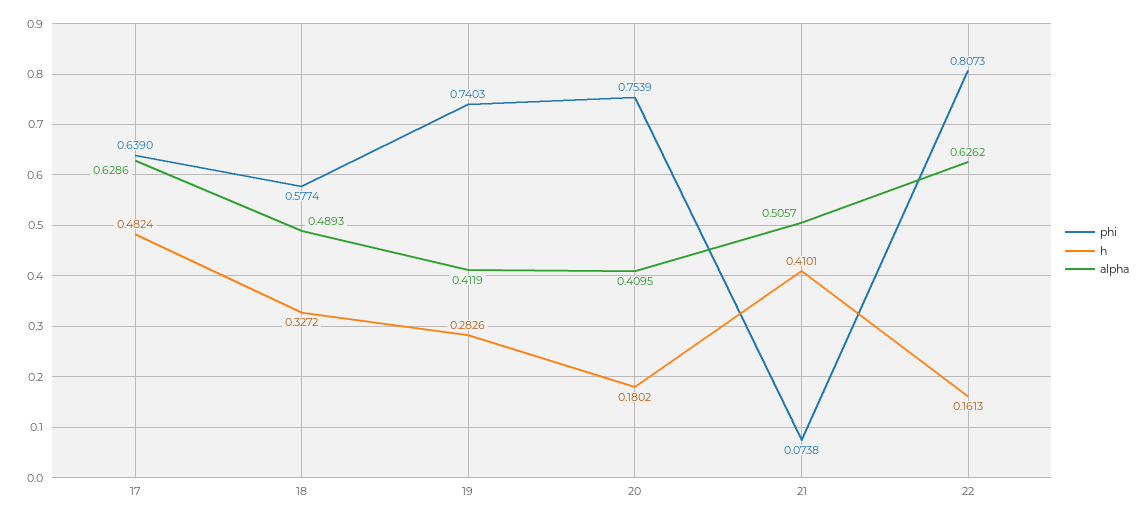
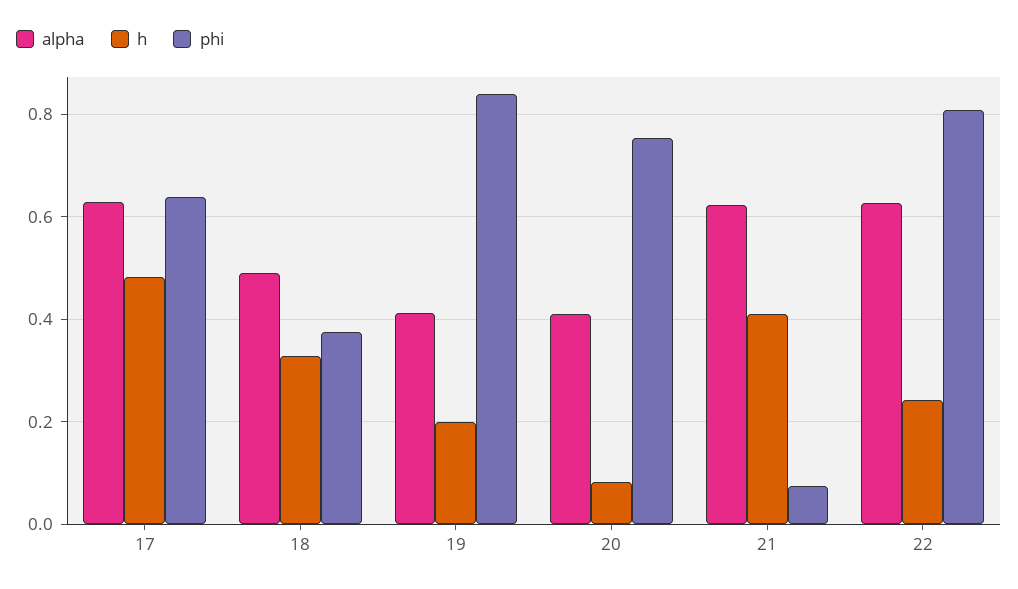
phi, 18: 0.5774 -> 0.38
phi, 19: 0.7403 -> 0.84
h, 19: 0.2826 -> 0.2
h, 20: 0.1802 -> 0.08
alpha, 21: 0.5057 -> 0.62
h, 22: 0.1613 -> 0.24

